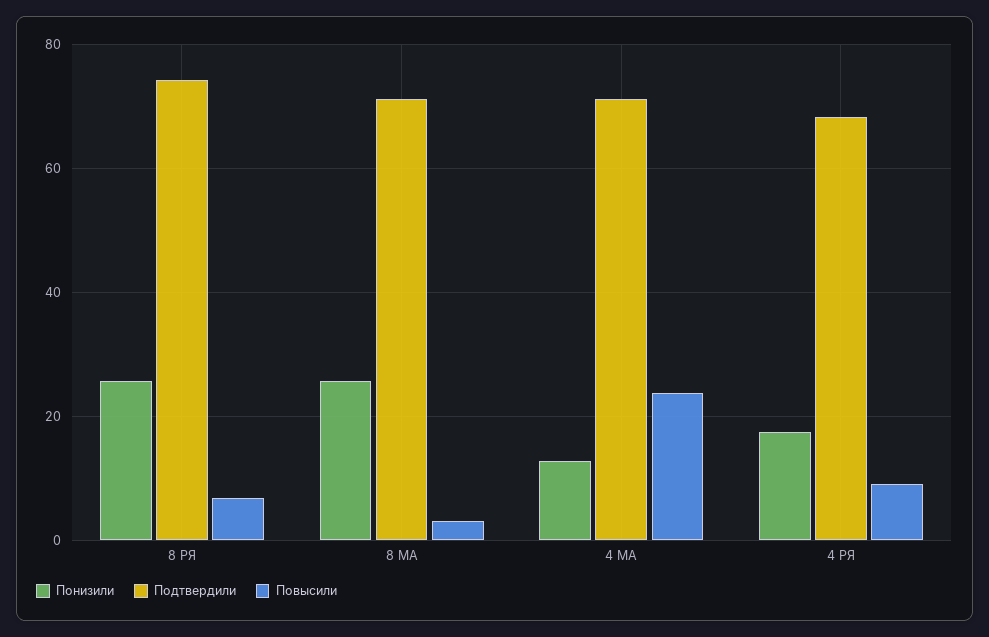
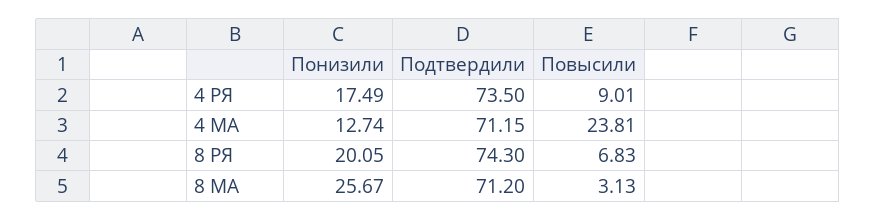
Понизили, 8 РЯ: 26 -> 20.05
Подтвердили, 4 РЯ: 68 -> 73.5

